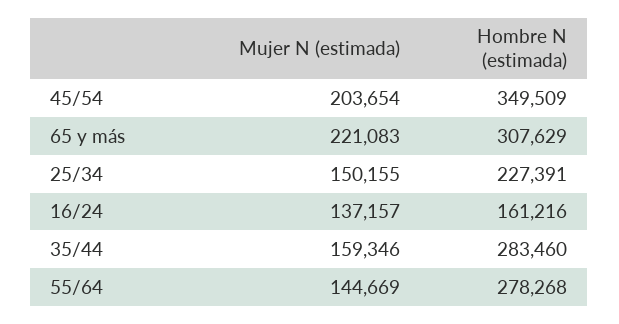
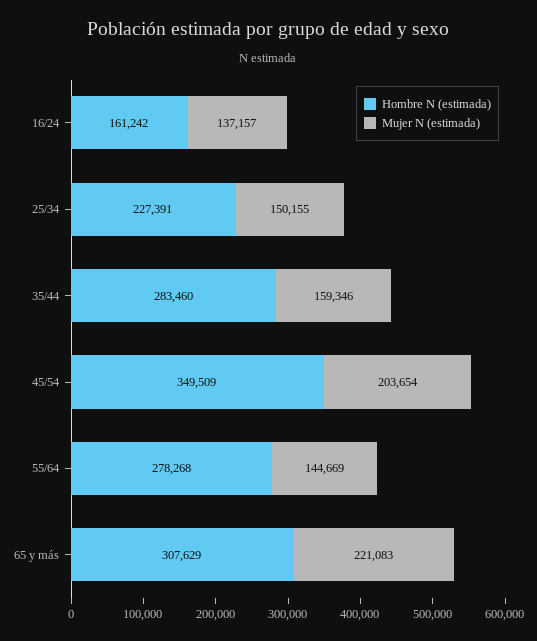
Hombre N (estimada), 16/24: 161216 -> 161242

